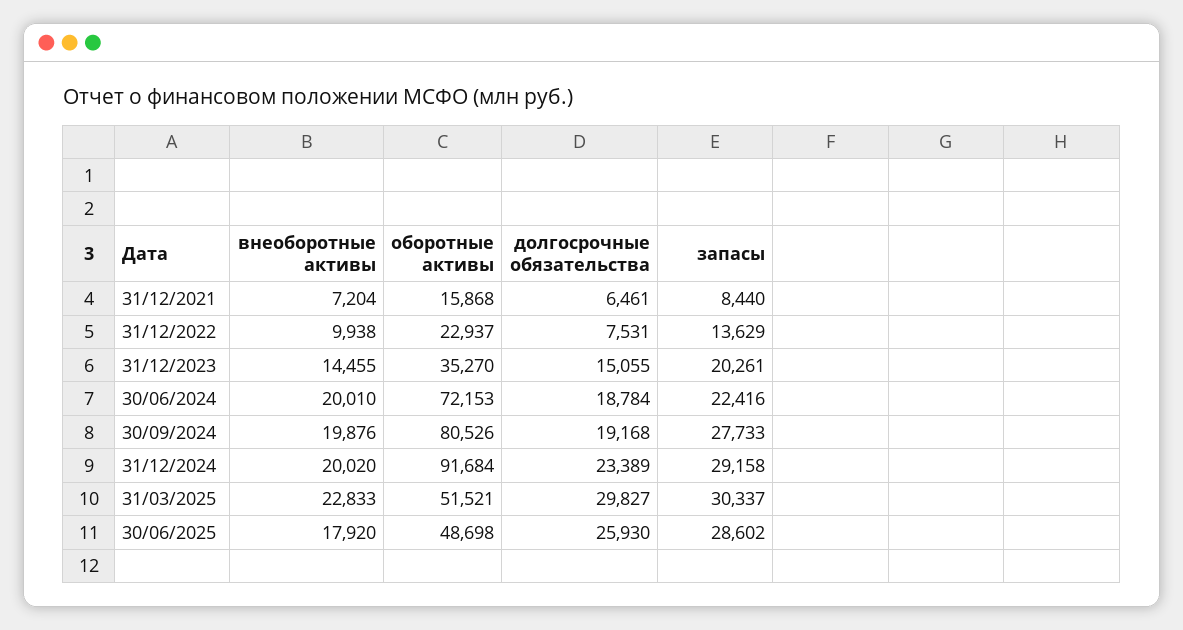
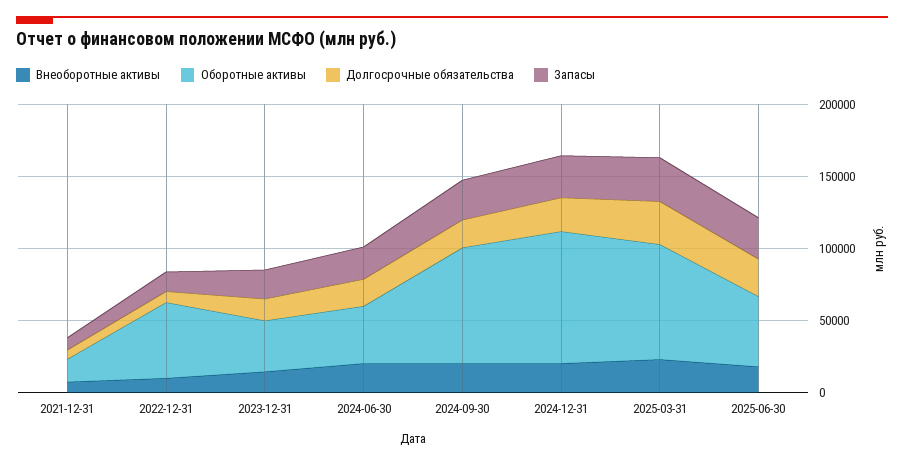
оборотные активы, 31/12/2022: 22937 -> 50000
оборотные активы, 30/06/2024: 72153 -> 40000
оборотные активы, 31/03/2025: 51521 -> 80000

